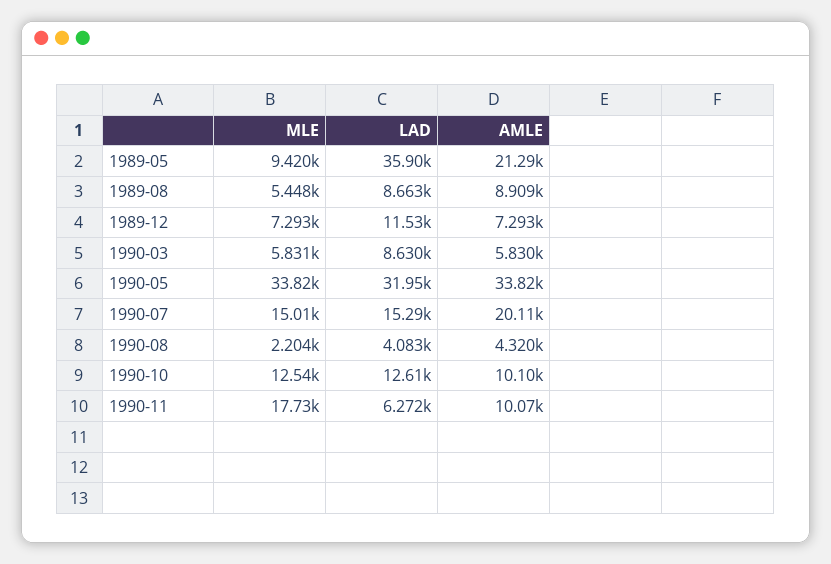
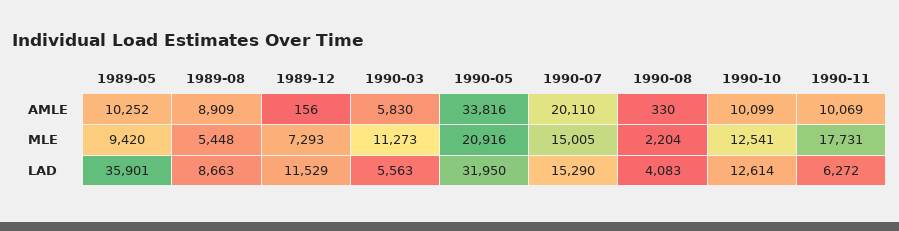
AMLE, 1989-05: 21290 -> 10252
AMLE, 1989-12: 7293 -> 156
MLE, 1990-03: 5831 -> 11273
LAD, 1990-03: 8630 -> 5563
MLE, 1990-05: 33820 -> 20916
AMLE, 1990-08: 4320 -> 330

